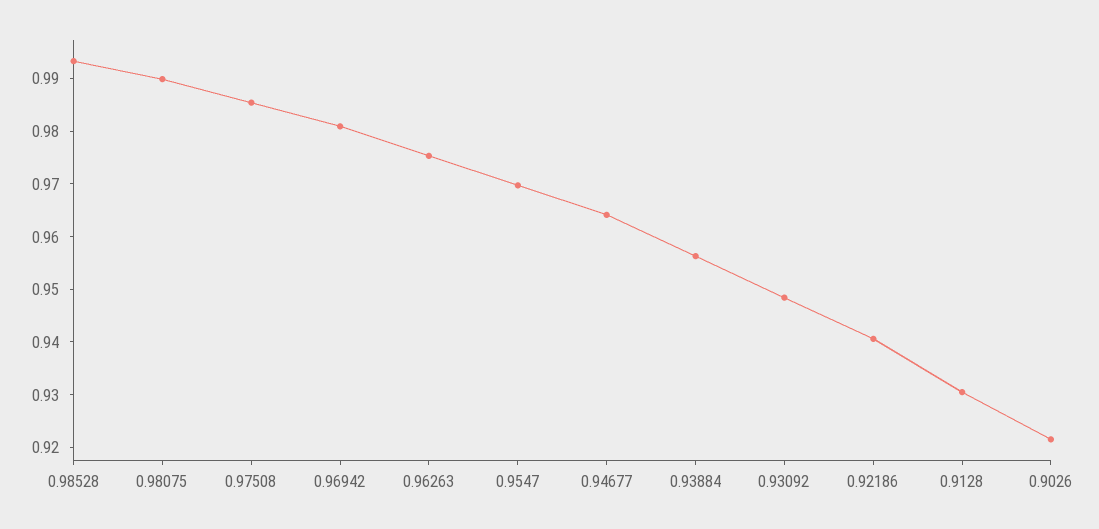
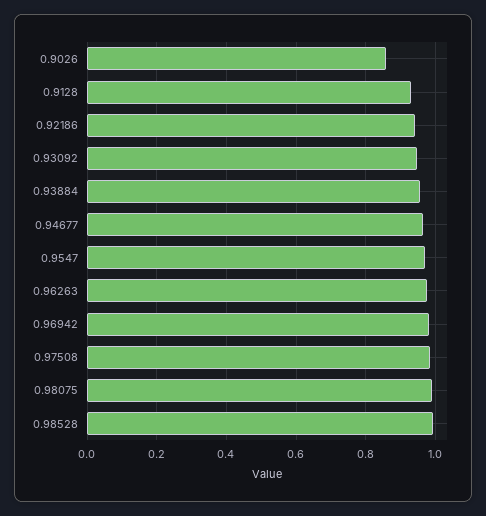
0.9026: 0.922 -> 0.86

